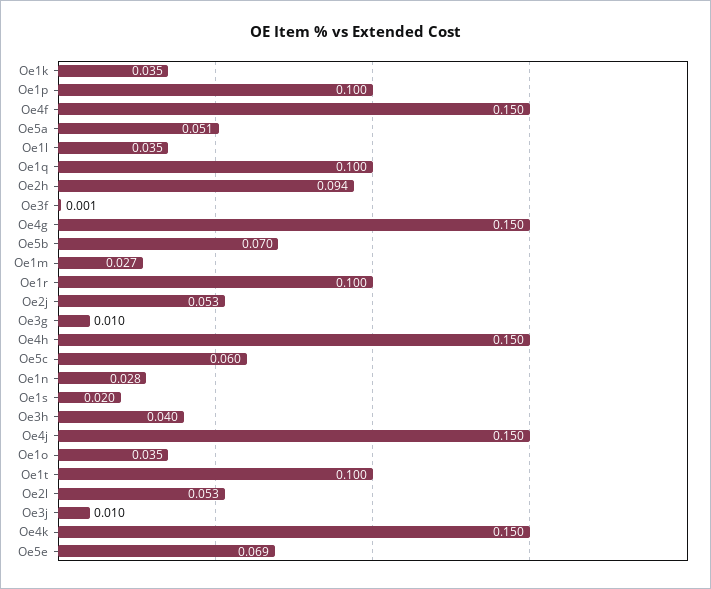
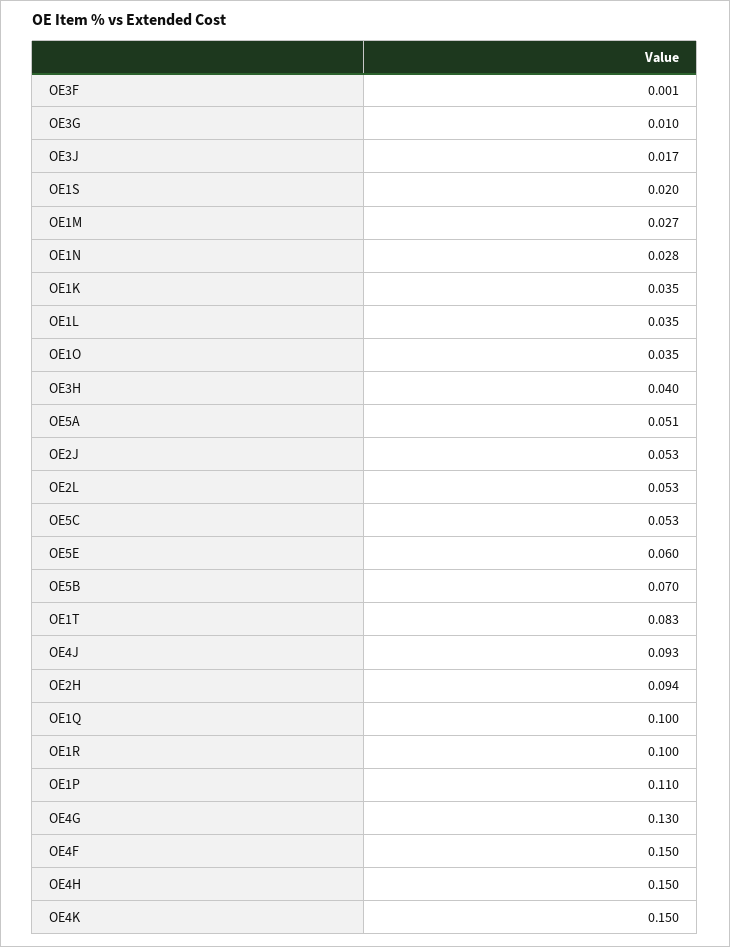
Oe1p: 0.1 -> 0.11
Oe4g: 0.15 -> 0.13
Oe5c: 0.06 -> 0.053
Oe4j: 0.15 -> 0.093
Oe1t: 0.1 -> 0.083
Oe3j: 0.01 -> 0.017
Oe5e: 0.069 -> 0.06

